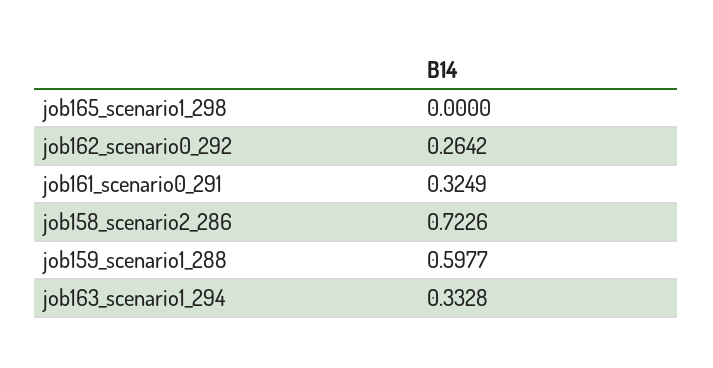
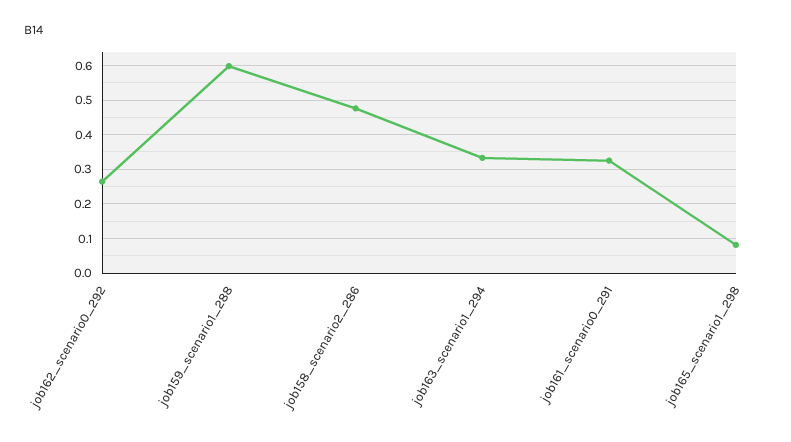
job165_scenario1_298: 0 -> 0.08
job158_scenario2_286: 0.7226 -> 0.48

